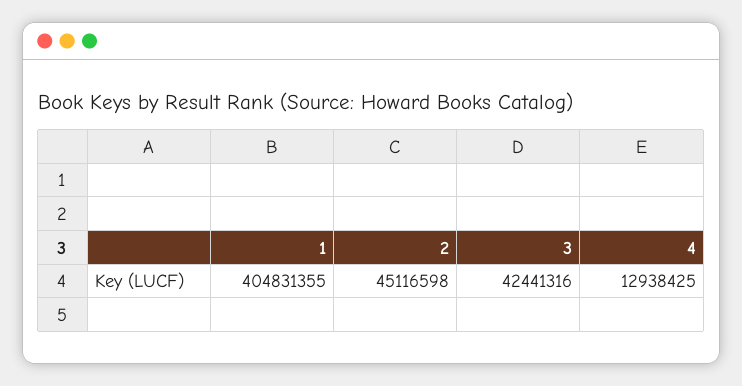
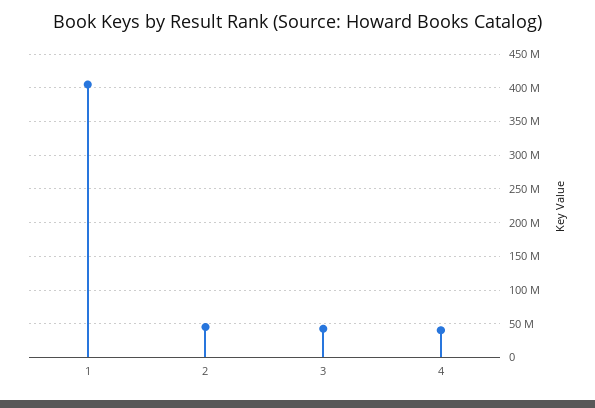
4: 12938425 -> 40000000

